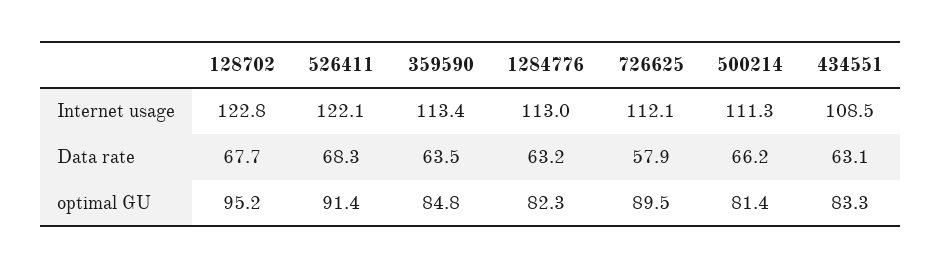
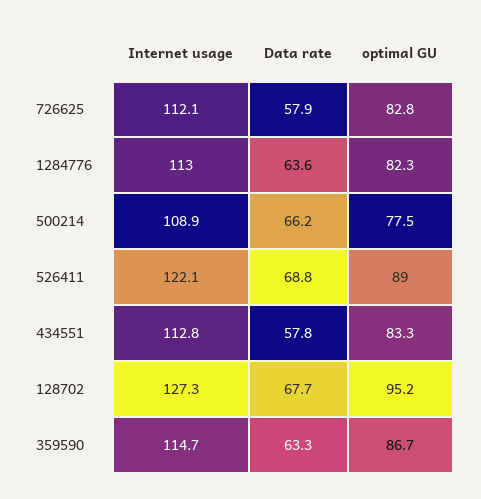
128702, Internet usage: 122.8 -> 127.3
359590, Internet usage: 113.4 -> 114.7
500214, Internet usage: 111.3 -> 108.9
434551, Internet usage: 108.5 -> 112.8
526411, Data rate: 68.3 -> 68.8
359590, Data rate: 63.5 -> 63.3
1284776, Data rate: 63.2 -> 63.6
434551, Data rate: 63.1 -> 57.8
526411, optimal GU: 91.4 -> 89
359590, optimal GU: 84.8 -> 86.7
726625, optimal GU: 89.5 -> 82.8
500214, optimal GU: 81.4 -> 77.5

